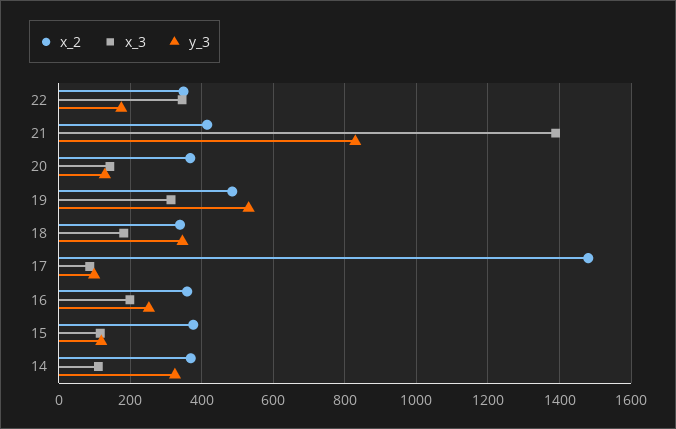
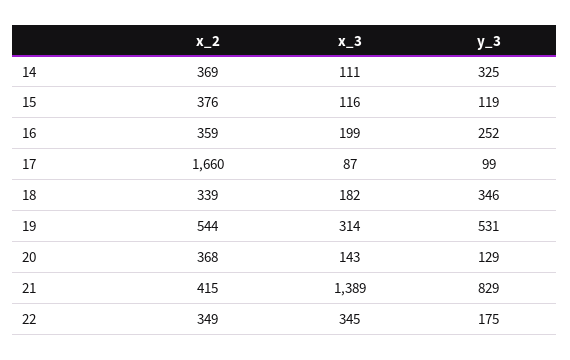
x_2, 19: 480 -> 544
x_2, 17: 1480 -> 1660

